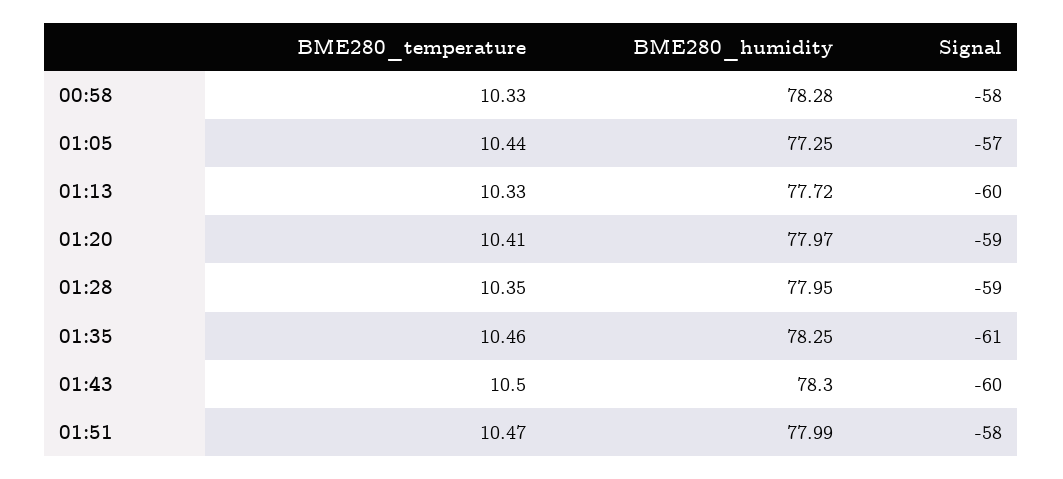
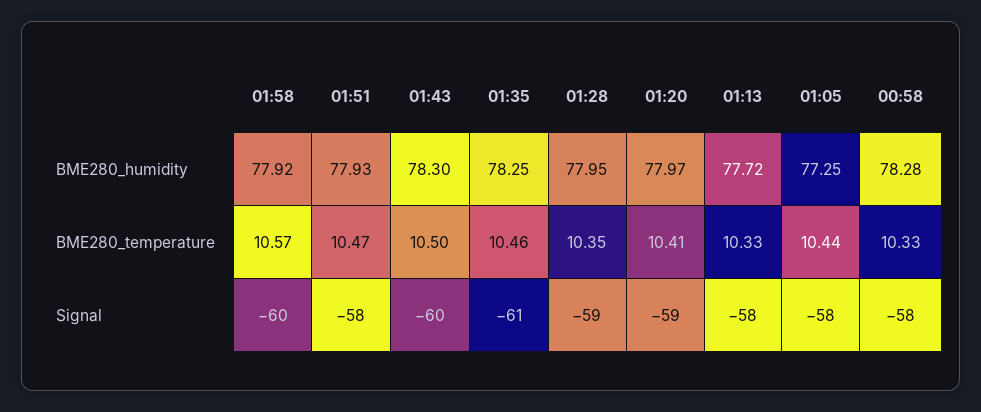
Signal, 01:05: -57 -> -58
Signal, 01:13: -60 -> -58
BME280_humidity, 01:51: 77.99 -> 77.93
BME280_humidity, 01:58: none -> 77.92
BME280_temperature, 01:58: none -> 10.57
Signal, 01:58: none -> -60

